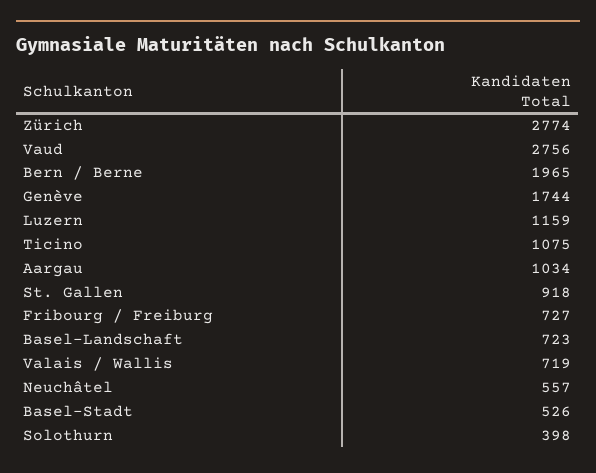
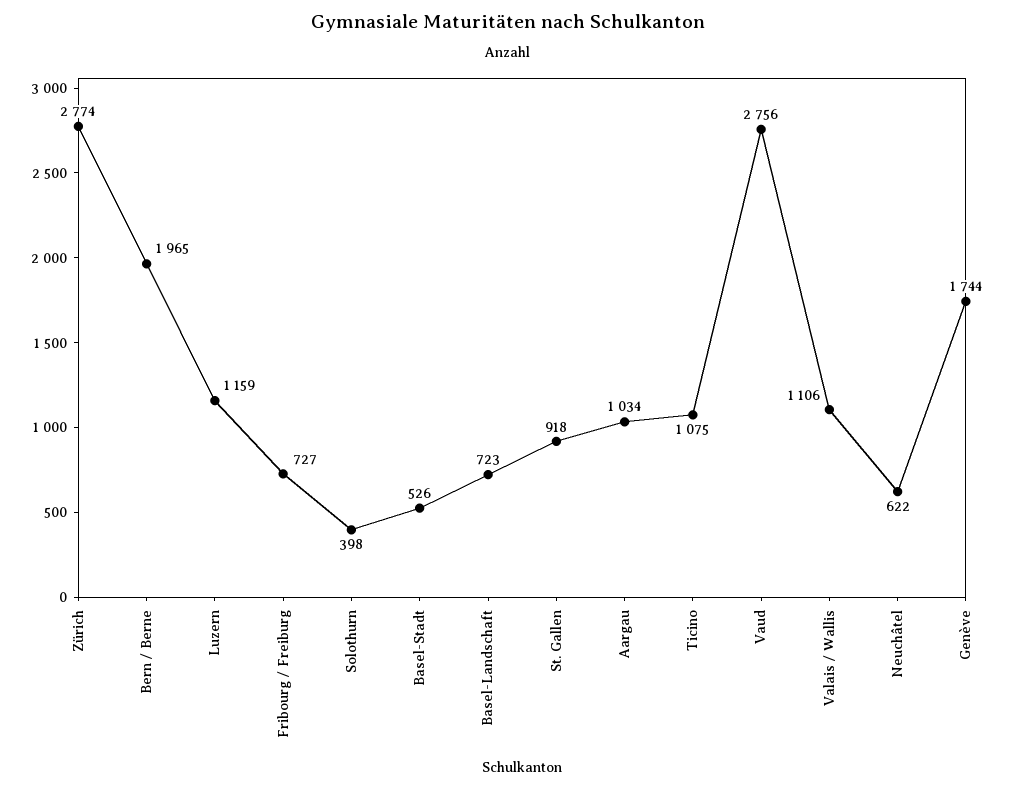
Valais / Wallis: 719 -> 1106
Neuchâtel: 557 -> 622

